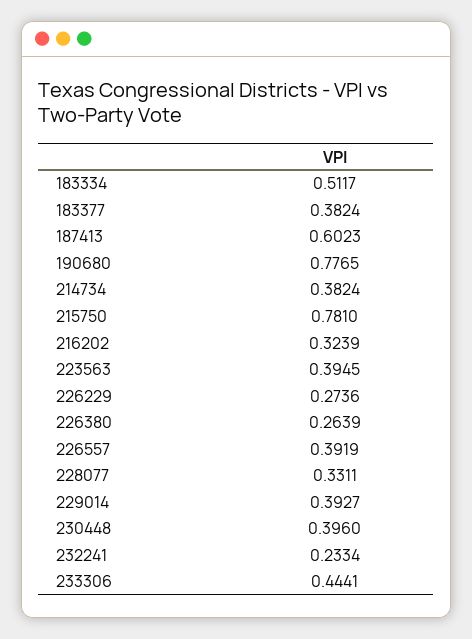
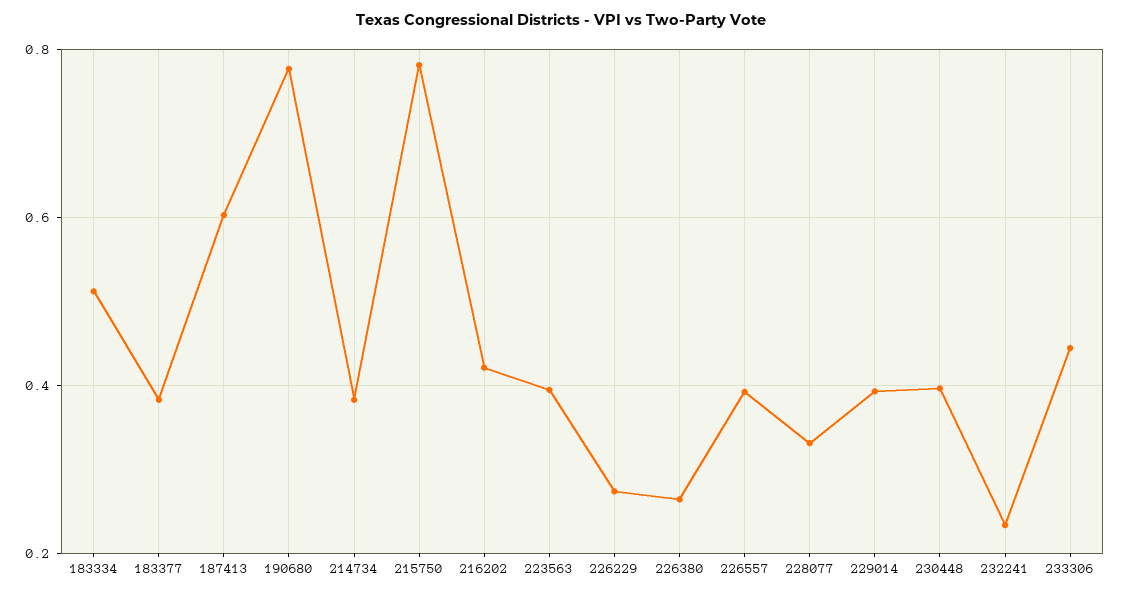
216202: 0.3239 -> 0.42

